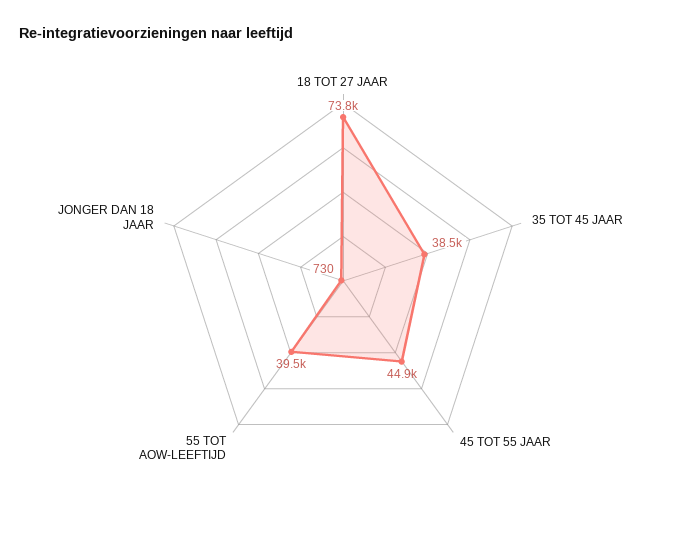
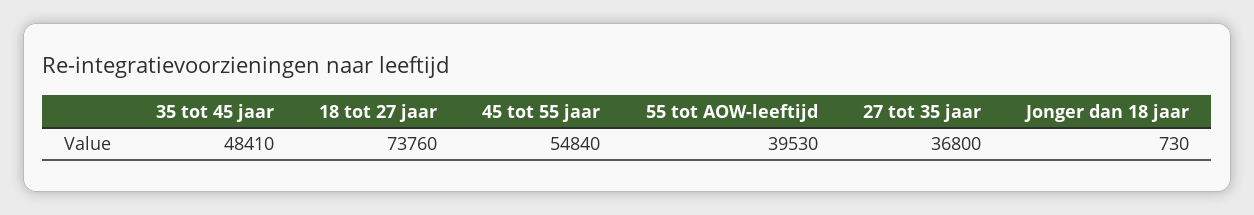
35 TOT 45 JAAR: 38500 -> 48410
45 TOT 55 JAAR: 44900 -> 54840
27 tot 35 jaar: none -> 36800

